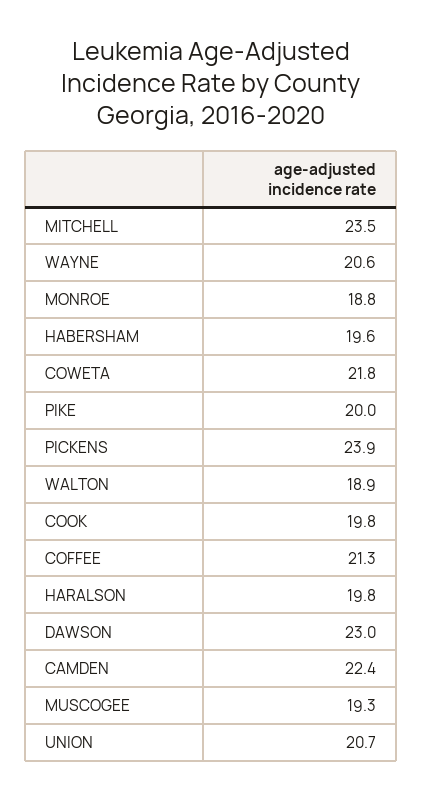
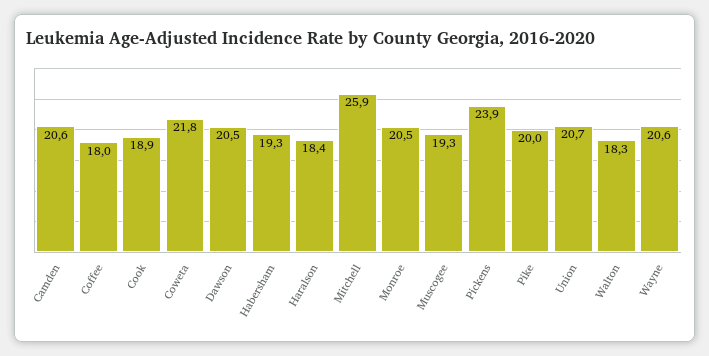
MITCHELL: 23.5 -> 25.9
MONROE: 18.8 -> 20.5
HABERSHAM: 19.6 -> 19.3
WALTON: 18.9 -> 18.3
COOK: 19.8 -> 18.9
COFFEE: 21.3 -> 18
HARALSON: 19.8 -> 18.4
DAWSON: 23 -> 20.5
CAMDEN: 22.4 -> 20.6

